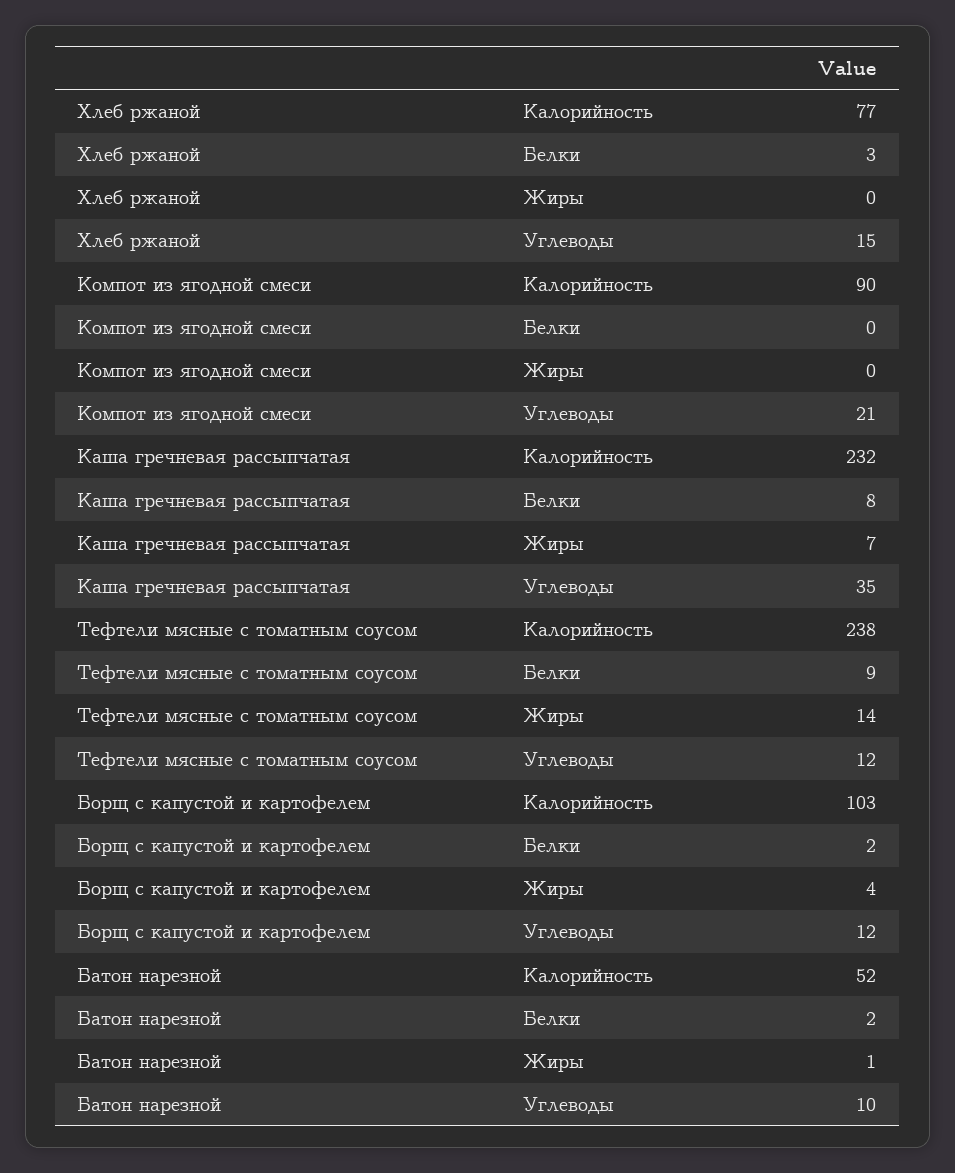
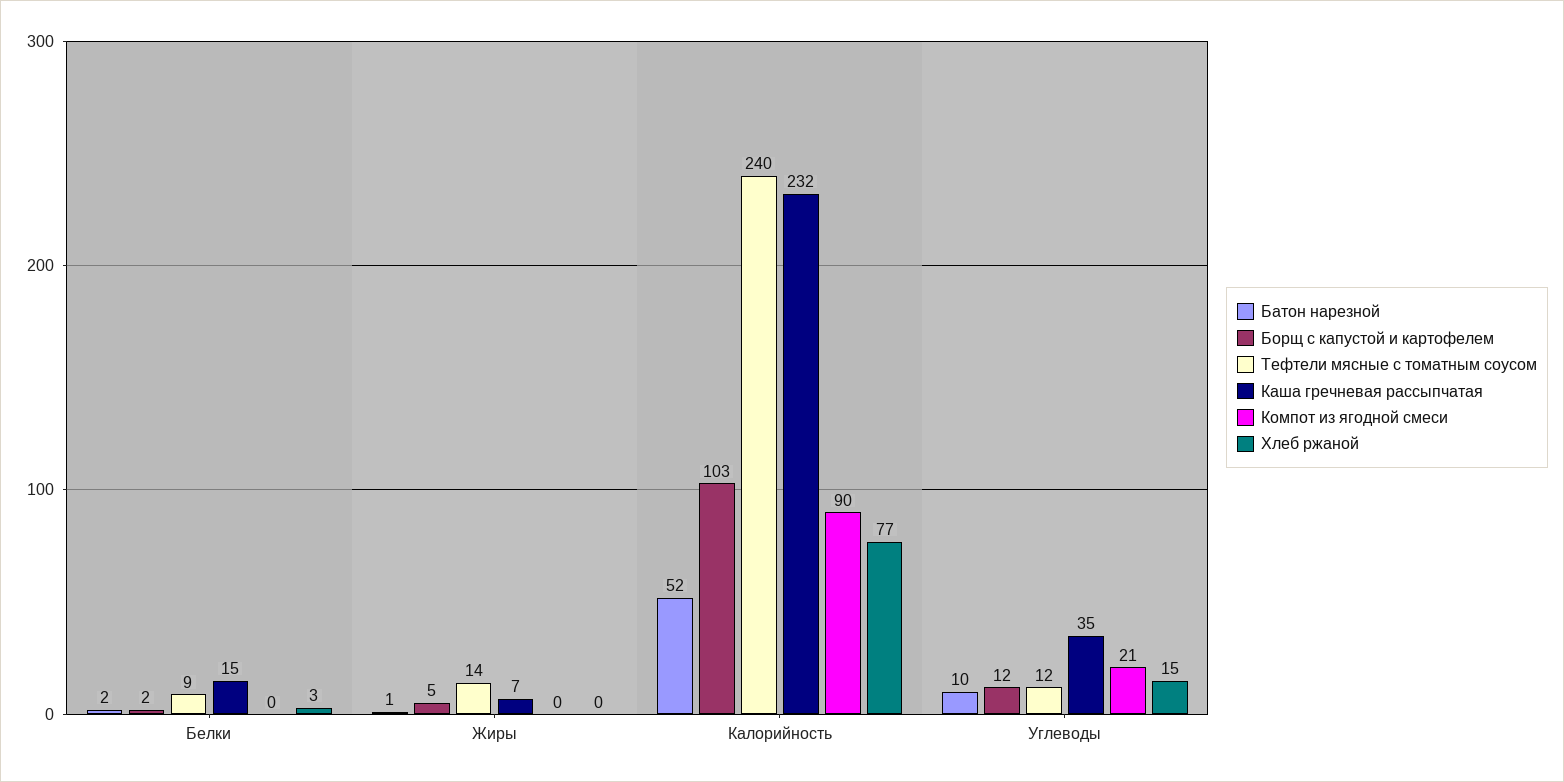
Каша гречневая рассыпчатая, Белки: 8 -> 15
Тефтели мясные с томатным соусом, Калорийность: 238 -> 240
Борщ с капустой и картофелем, Жиры: 4 -> 5

